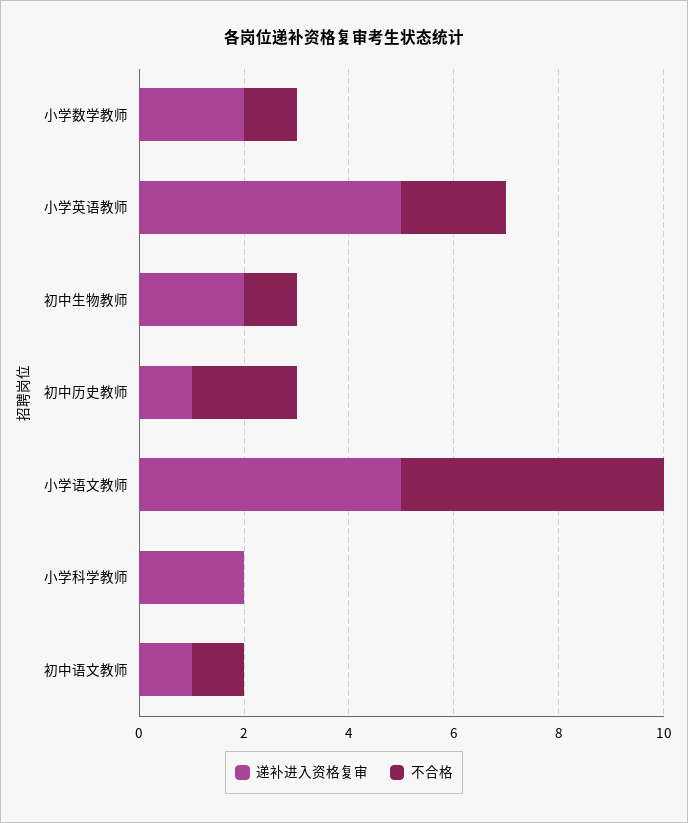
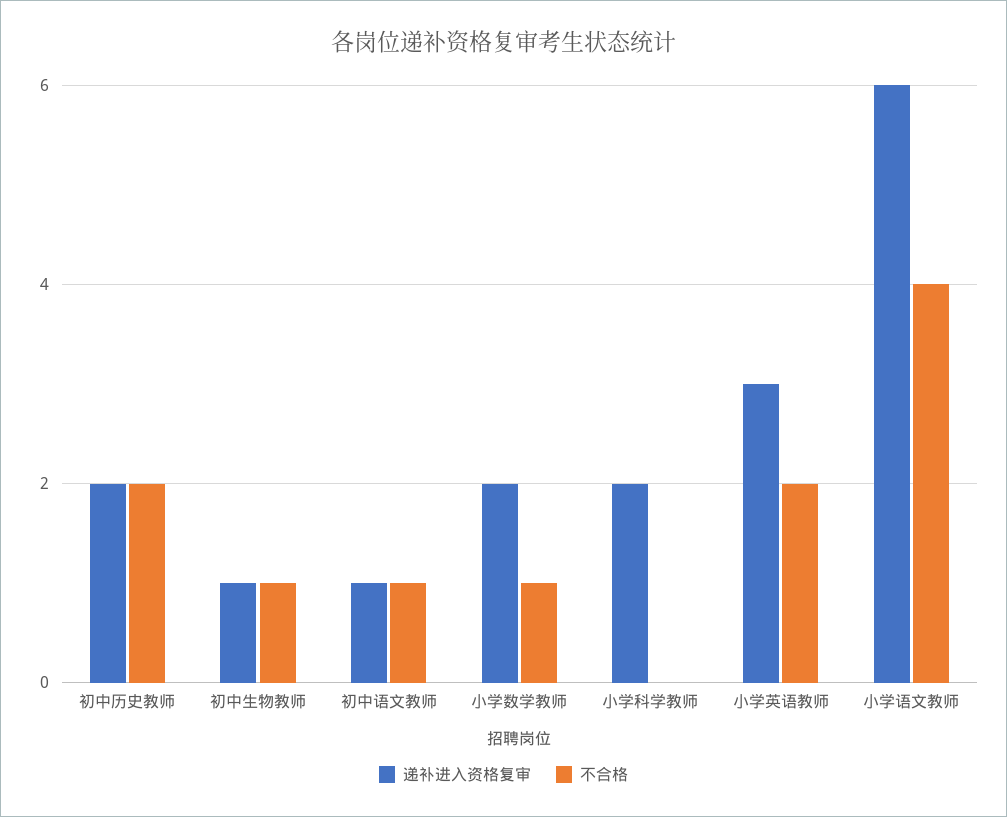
递补进入资格复审, 小学英语教师: 5 -> 3
递补进入资格复审, 初中生物教师: 2 -> 1
递补进入资格复审, 初中历史教师: 1 -> 2
递补进入资格复审, 小学语文教师: 5 -> 6
不合格, 小学语文教师: 5 -> 4

